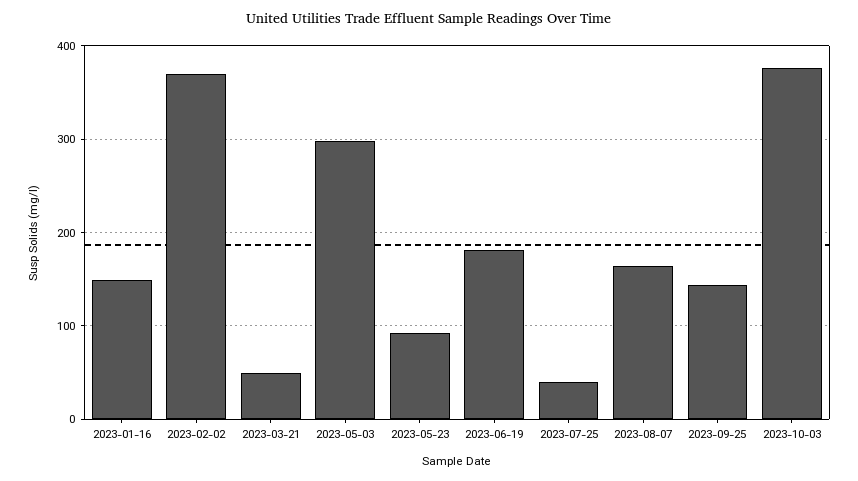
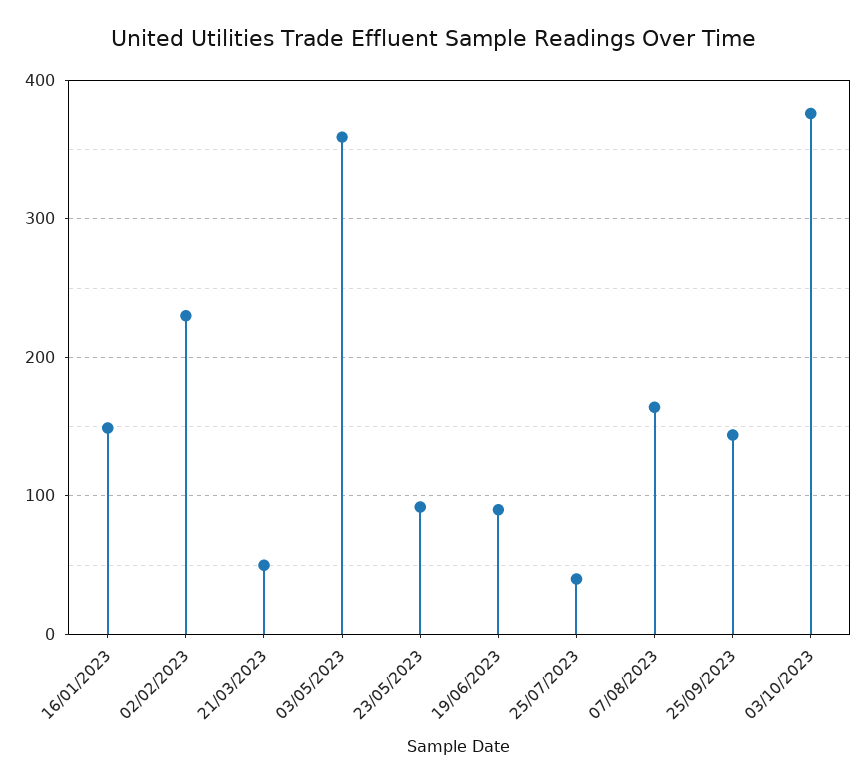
2023-02-02: 370 -> 230
2023-05-03: 300 -> 360
2023-06-19: 180 -> 90

